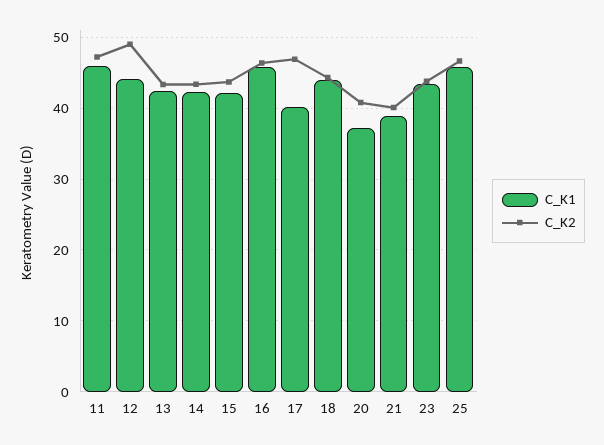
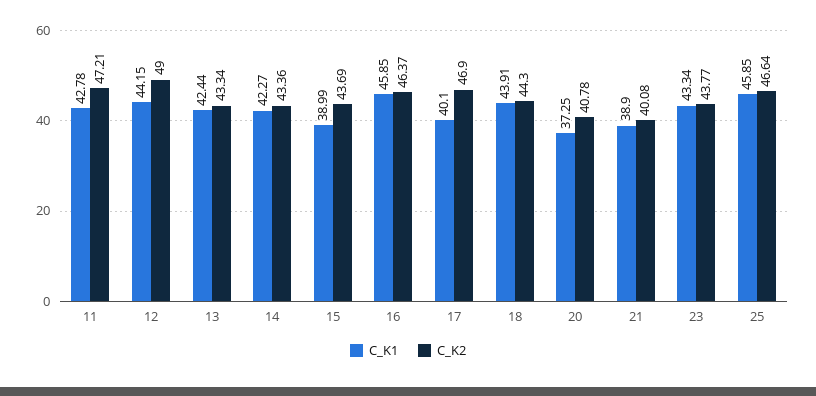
C_K1, 11: 46 -> 42.78
C_K1, 15: 42 -> 38.99

